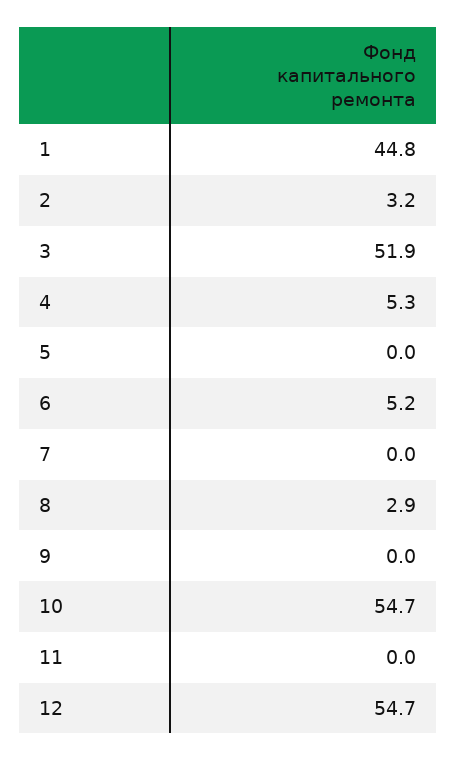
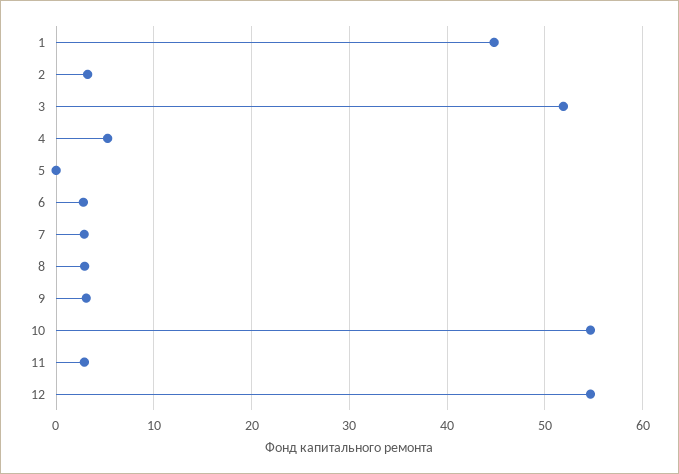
6: 5.2 -> 3
7: 0 -> 3
9: 0 -> 3
11: 0 -> 3

